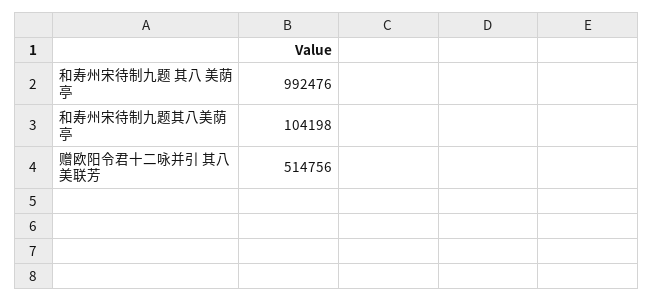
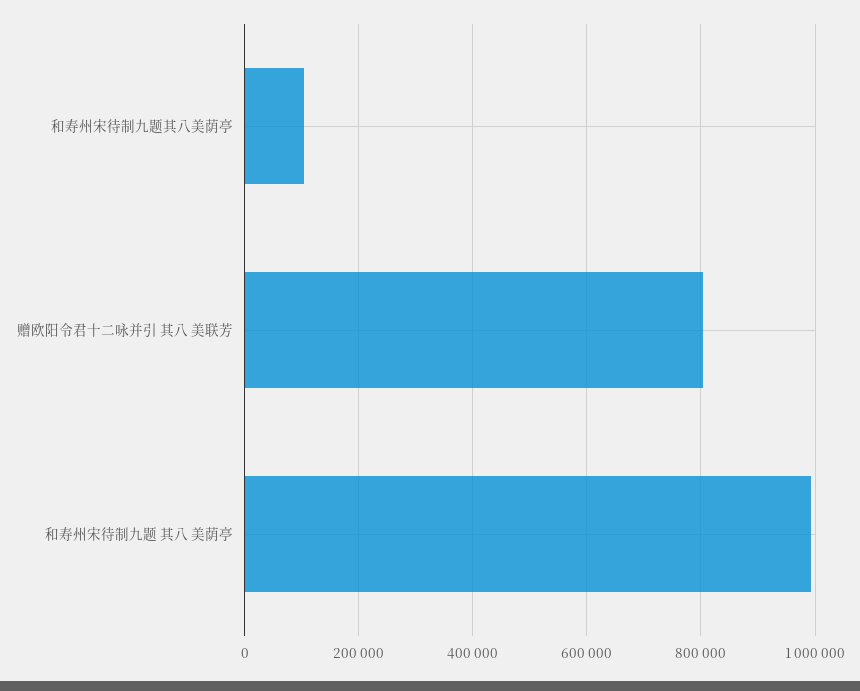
赠欧阳令君十二咏并引 其八 美联芳: 514756 -> 800000

